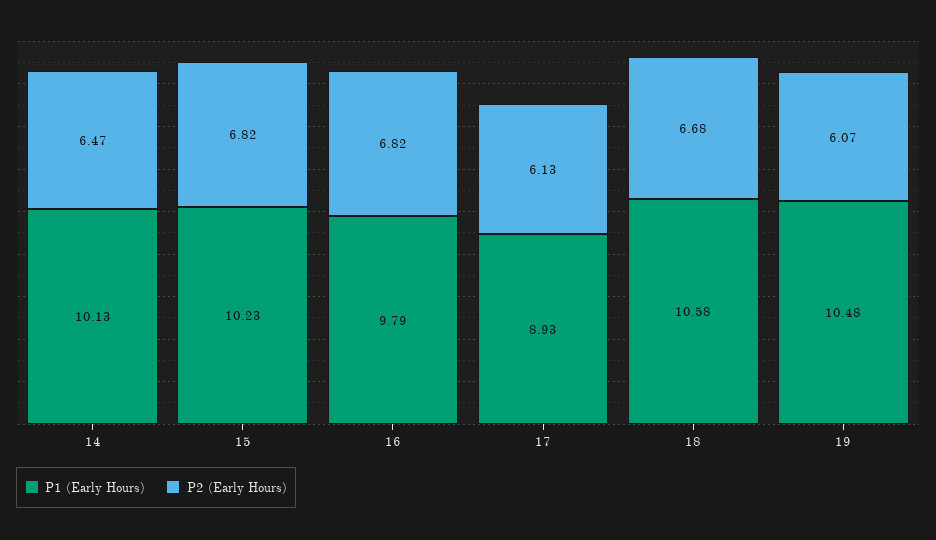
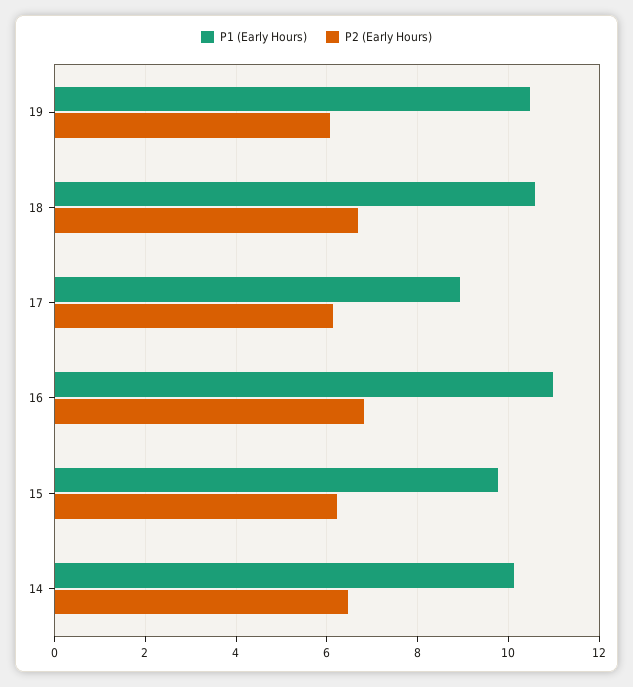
P1 (Early Hours), 15: 10.23 -> 9.8
P2 (Early Hours), 15: 6.82 -> 6.2
P1 (Early Hours), 16: 9.79 -> 11

